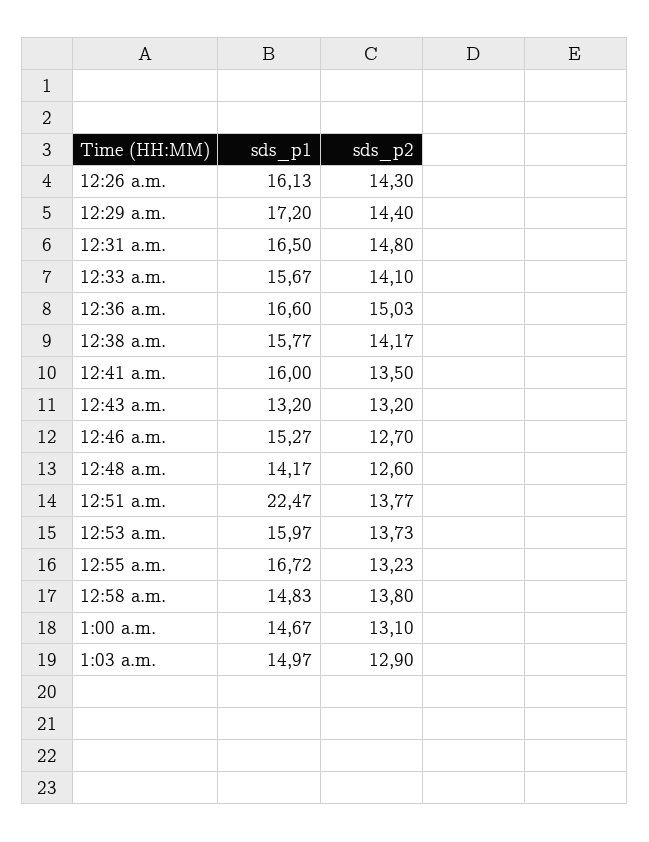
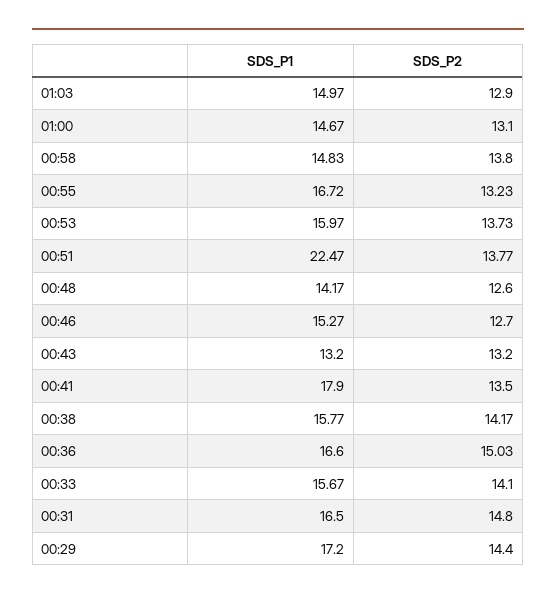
sds_p1, 12:26 a.m.: 16.13 -> none
sds_p2, 12:26 a.m.: 14.3 -> none
sds_p1, 12:41 a.m.: 16 -> 17.9

